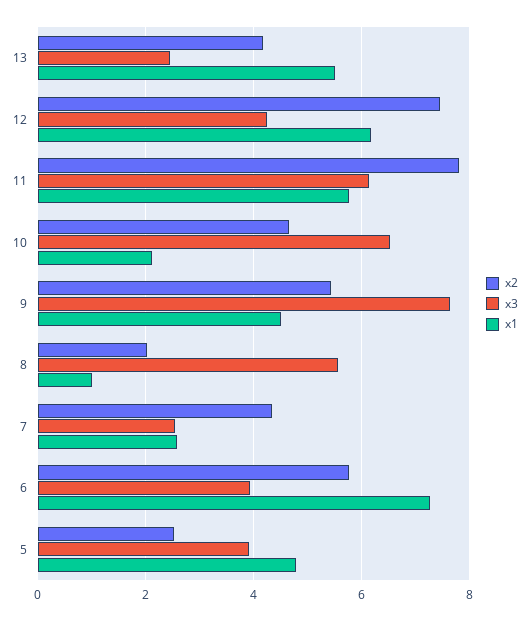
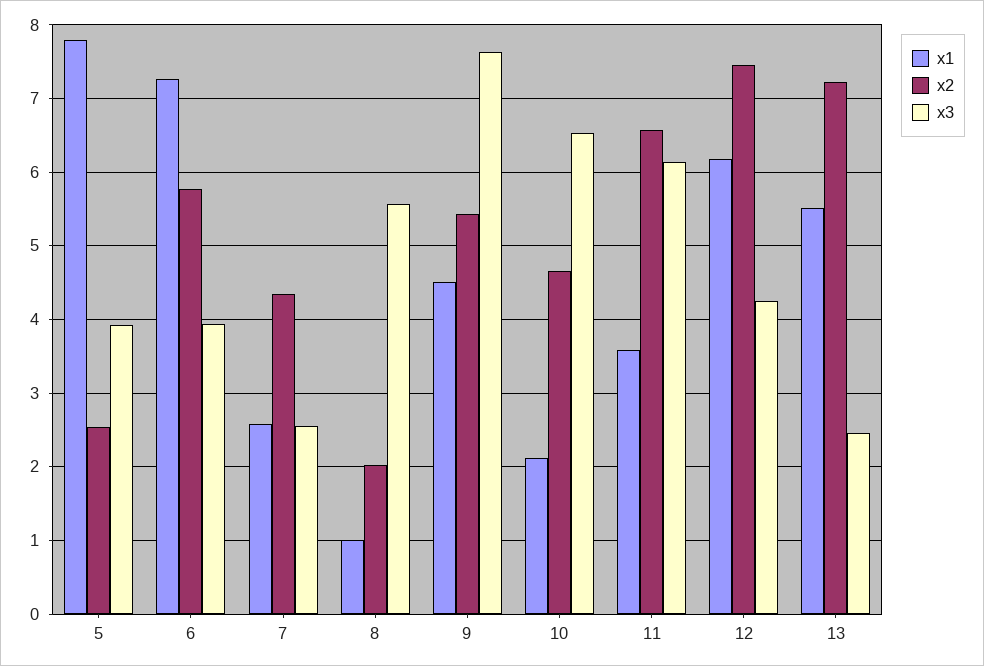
x2, 13: 4.2 -> 7.2
x2, 11: 7.8 -> 6.6
x1, 11: 5.8 -> 3.6
x1, 5: 4.8 -> 7.8

